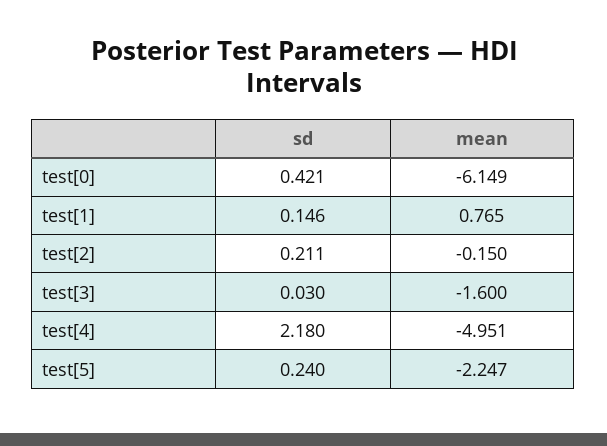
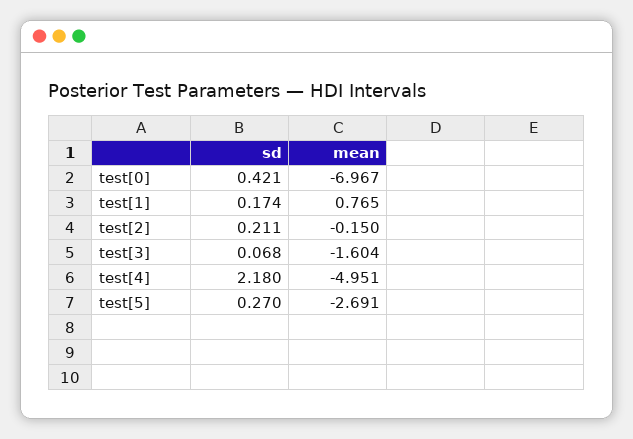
mean, test[0]: -6.149 -> -6.967
sd, test[1]: 0.146 -> 0.174
sd, test[3]: 0.03 -> 0.068
mean, test[3]: -1.6 -> -1.604
sd, test[5]: 0.24 -> 0.27
mean, test[5]: -2.247 -> -2.691

